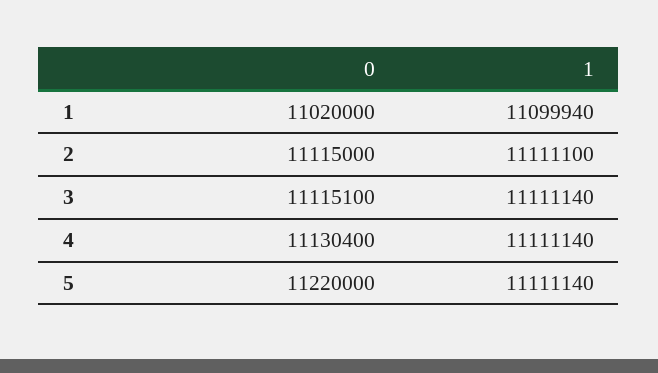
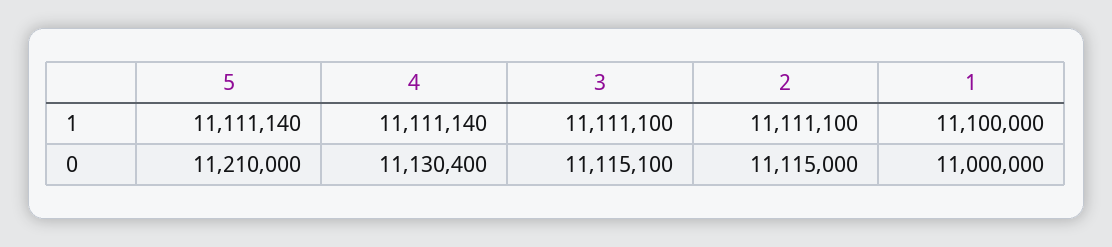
0, 1: 11020000 -> 11000000
1, 1: 11099940 -> 11100000
1, 3: 11111140 -> 11111100
0, 5: 11220000 -> 11210000

